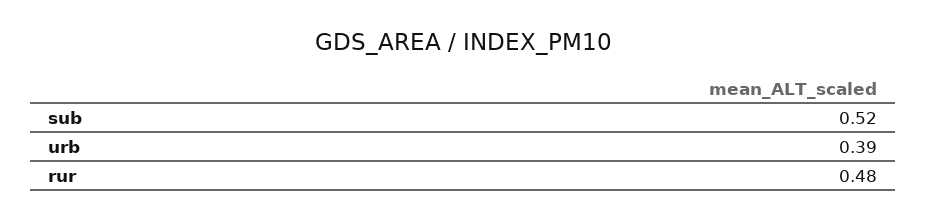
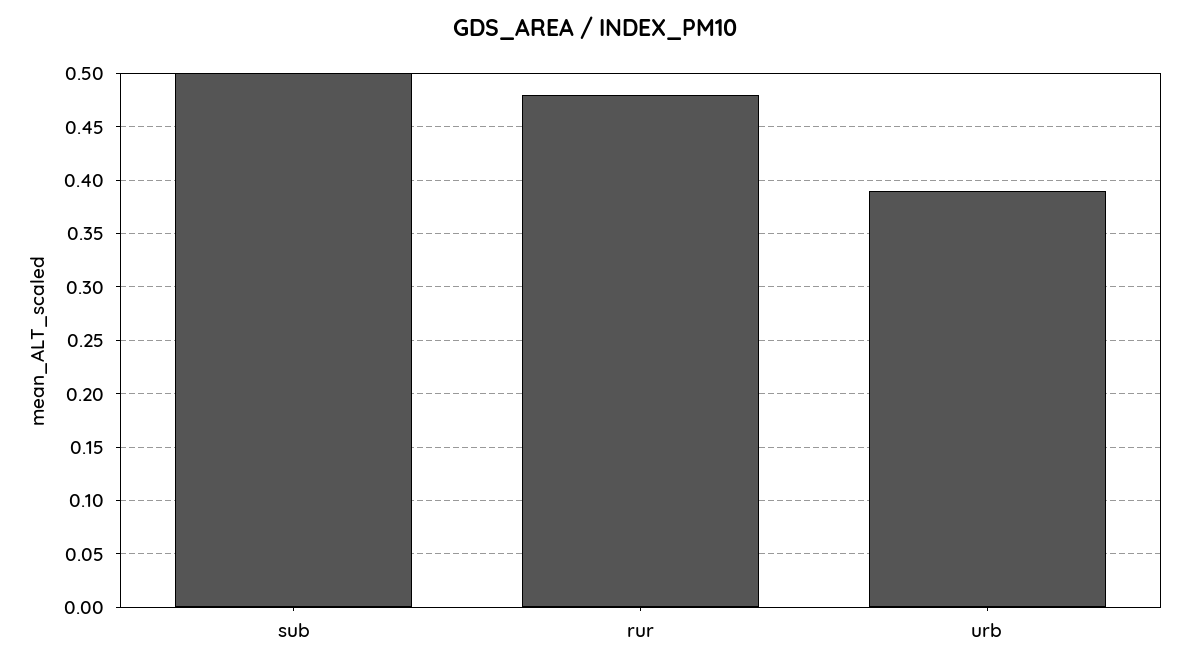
sub: 0.52 -> 0.5

